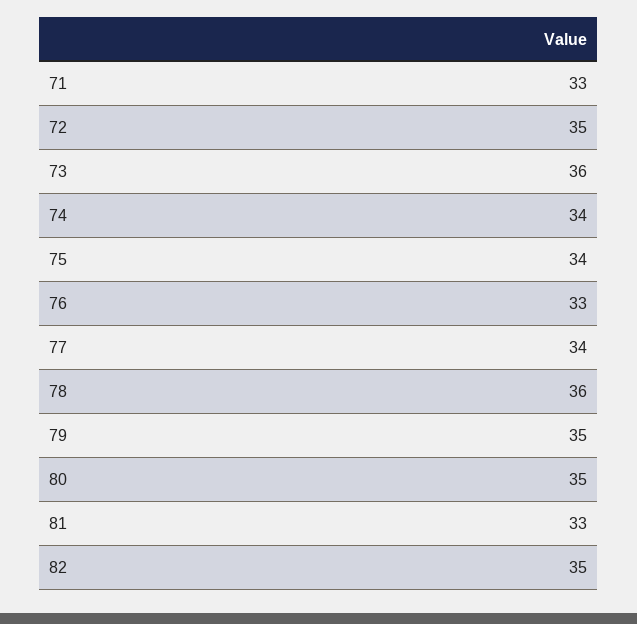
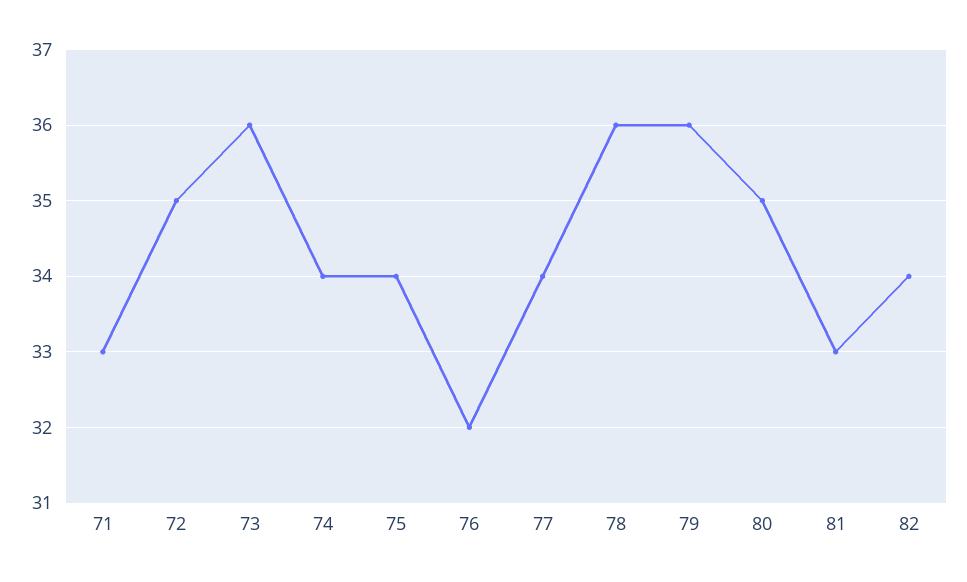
76: 33 -> 32
79: 35 -> 36
82: 35 -> 34

